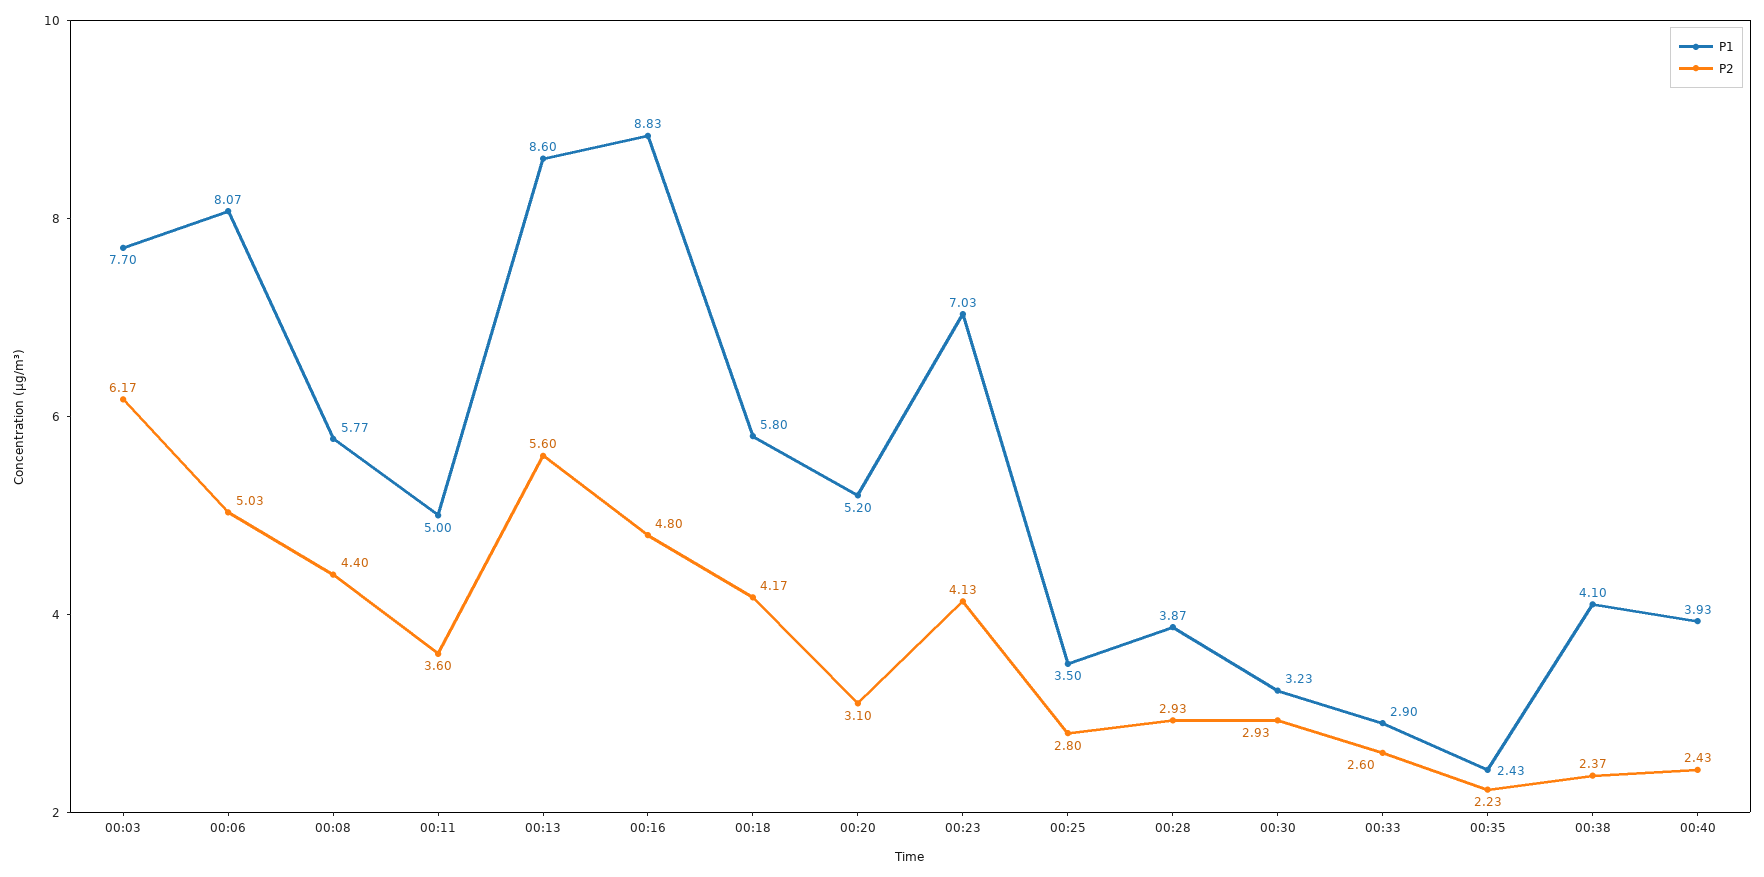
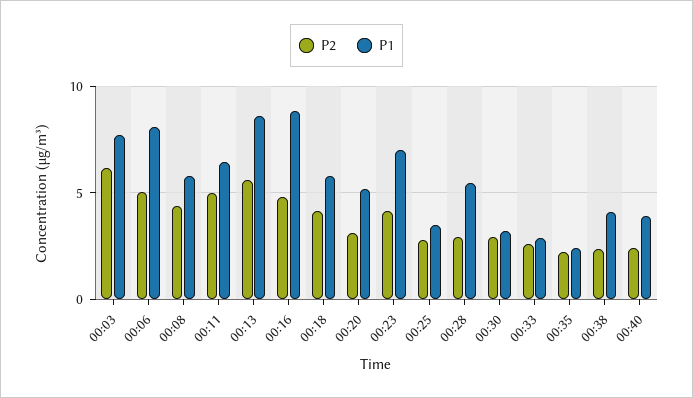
P1, 00:11: 5 -> 6.5
P2, 00:11: 3.6 -> 5
P1, 00:28: 3.87 -> 5.5

